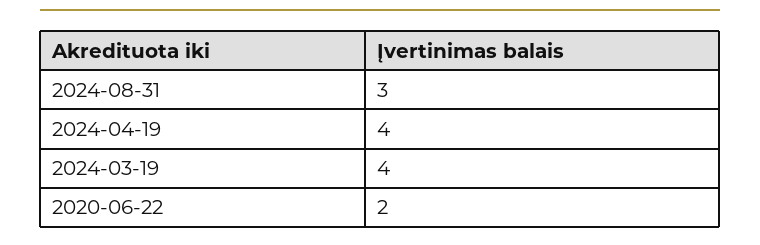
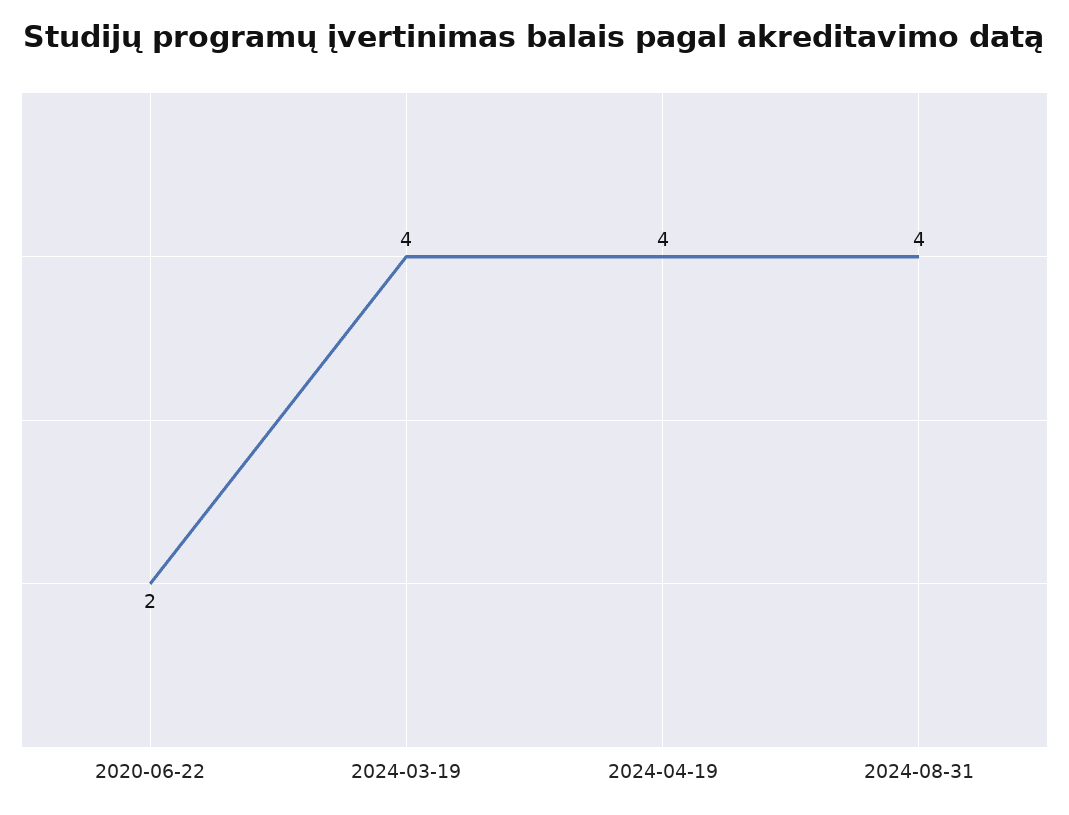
2024-08-31: 3 -> 4

